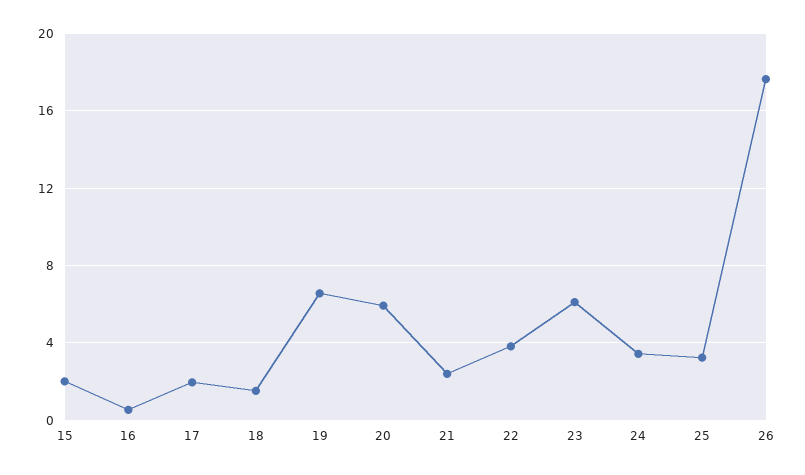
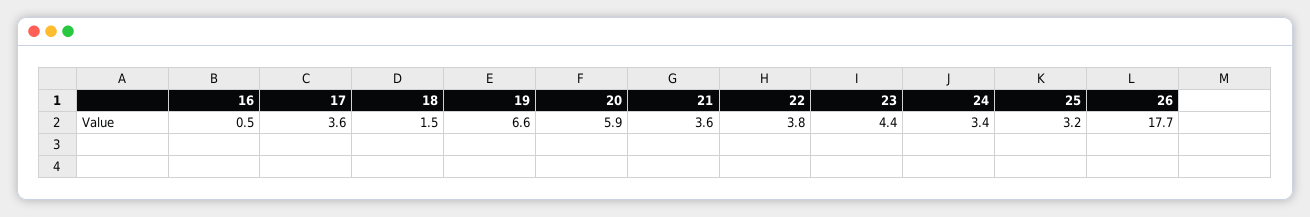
15: 2 -> none
17: 2 -> 3.6
21: 2.5 -> 3.6
23: 6 -> 4.4

